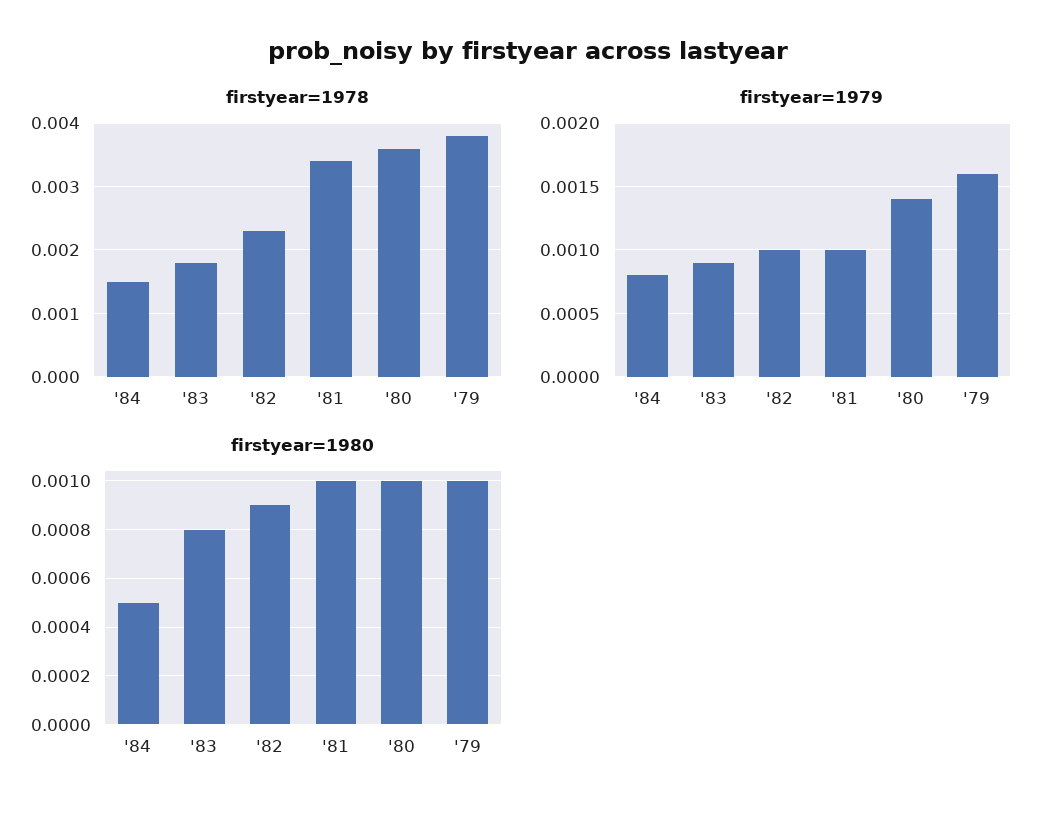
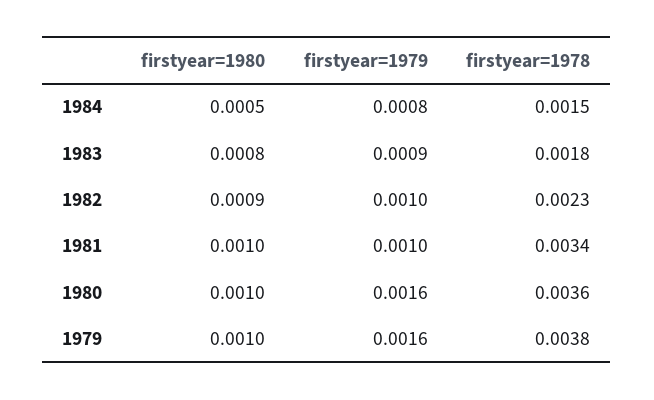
firstyear=1979, '80: 0.0014 -> 0.0016

